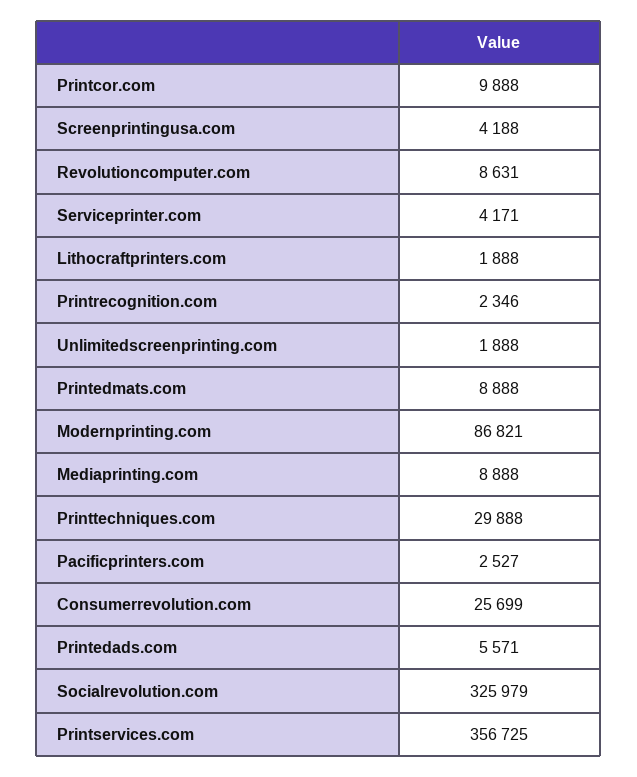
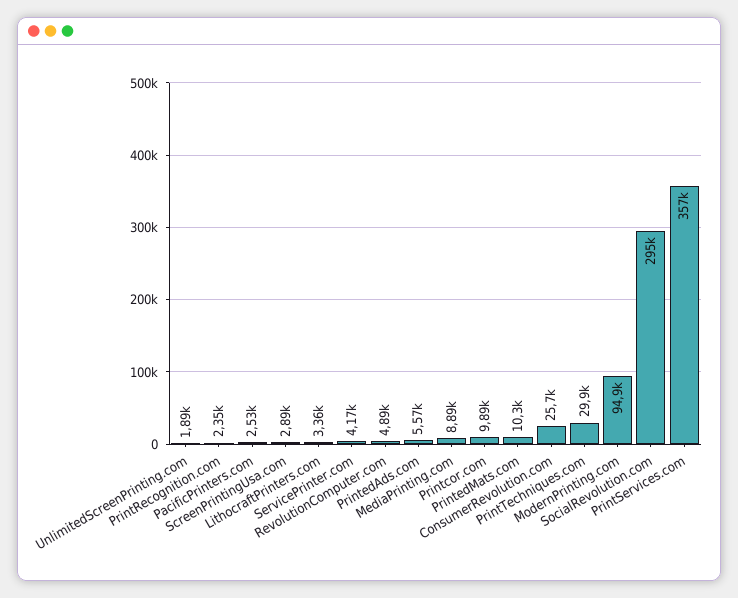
Screenprintingusa.com: 4188 -> 2890
Revolutioncomputer.com: 8631 -> 4890
Lithocraftprinters.com: 1888 -> 3360
Printedmats.com: 8888 -> 10300
Modernprinting.com: 86821 -> 94900
Socialrevolution.com: 325979 -> 295000

